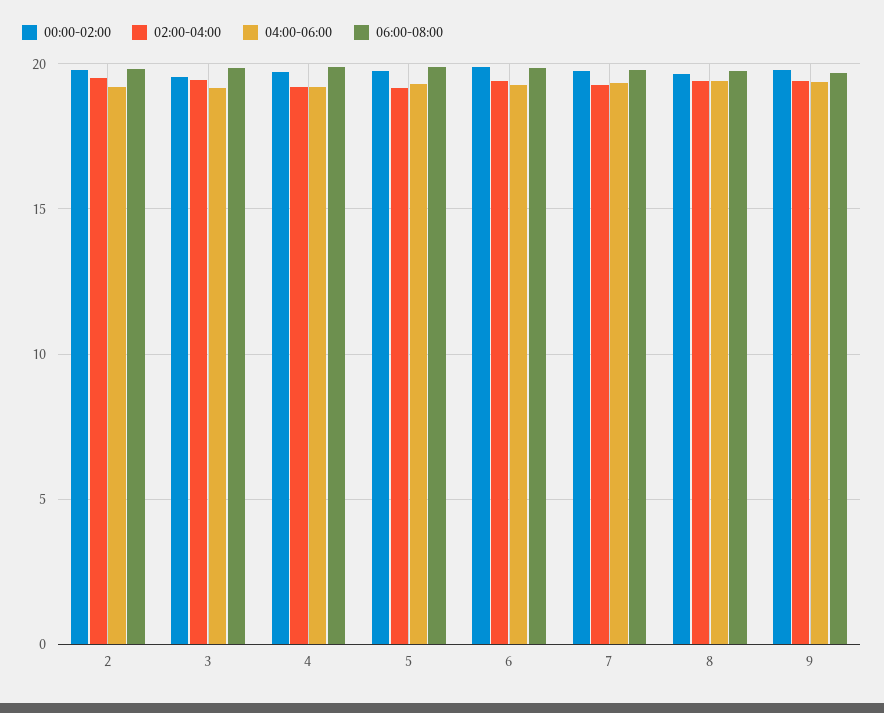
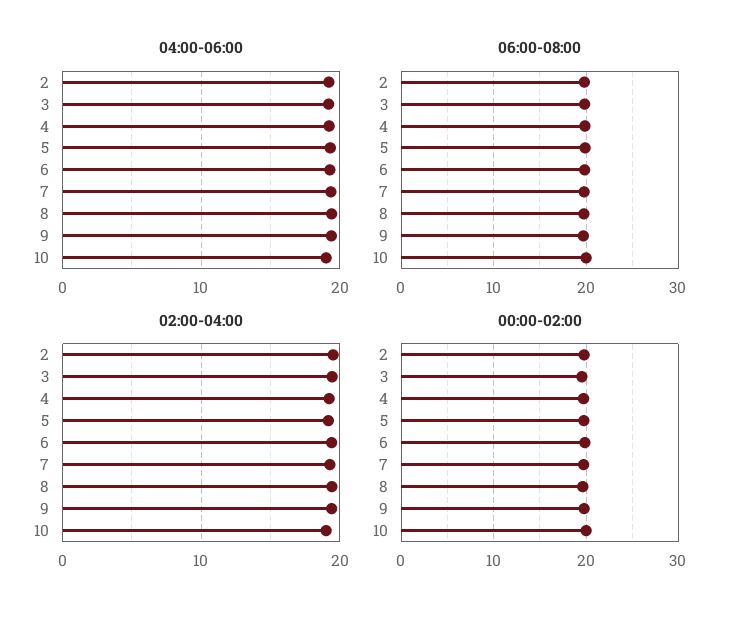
04:00-06:00, 10: none -> 19
06:00-08:00, 10: none -> 20
02:00-04:00, 10: none -> 19
00:00-02:00, 10: none -> 20

